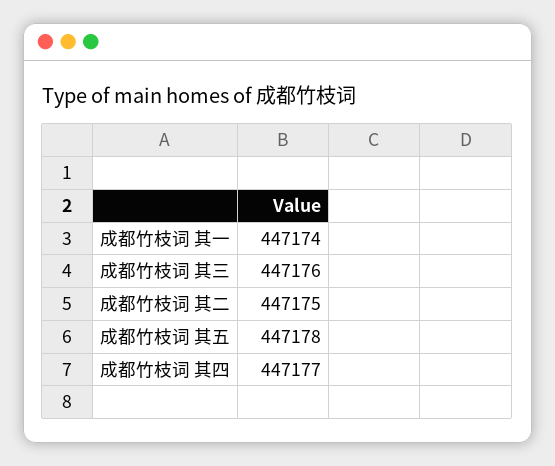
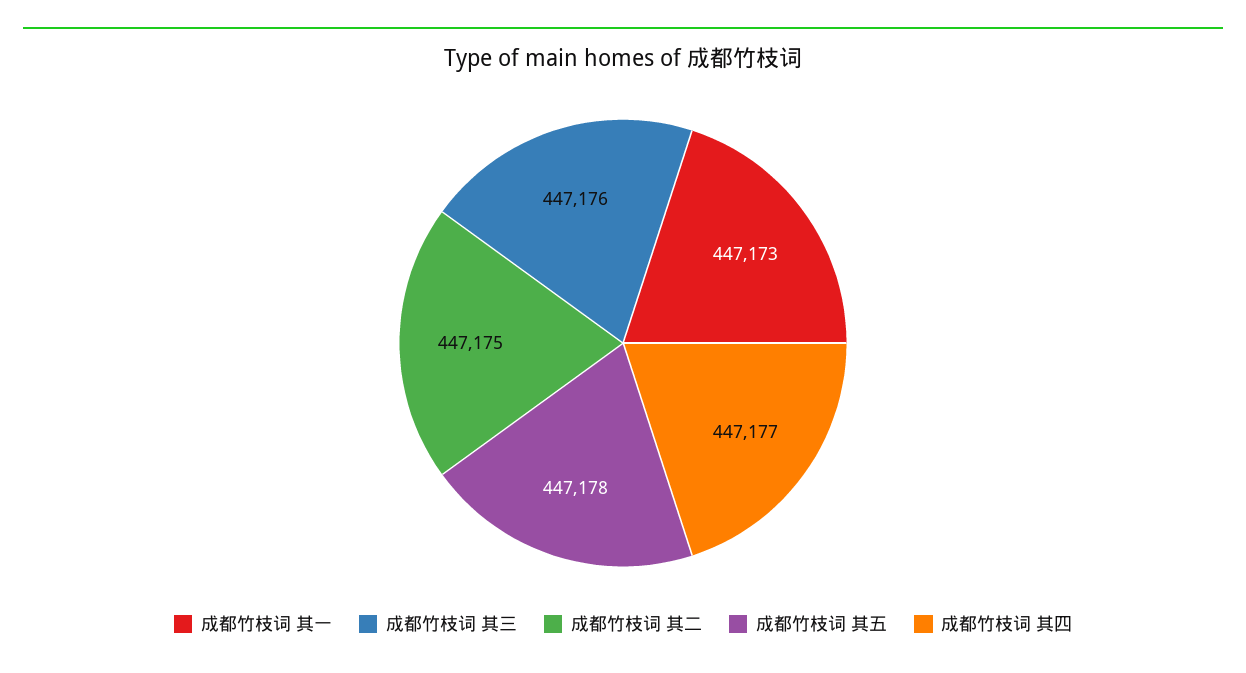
成都竹枝词 其一: 447174 -> 447173

